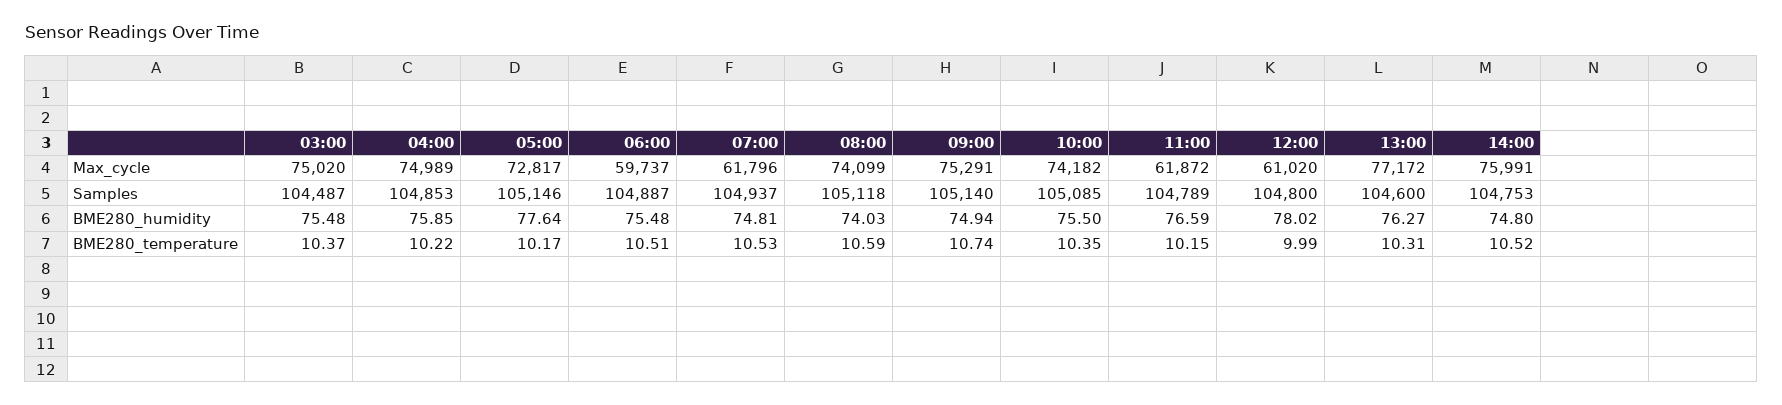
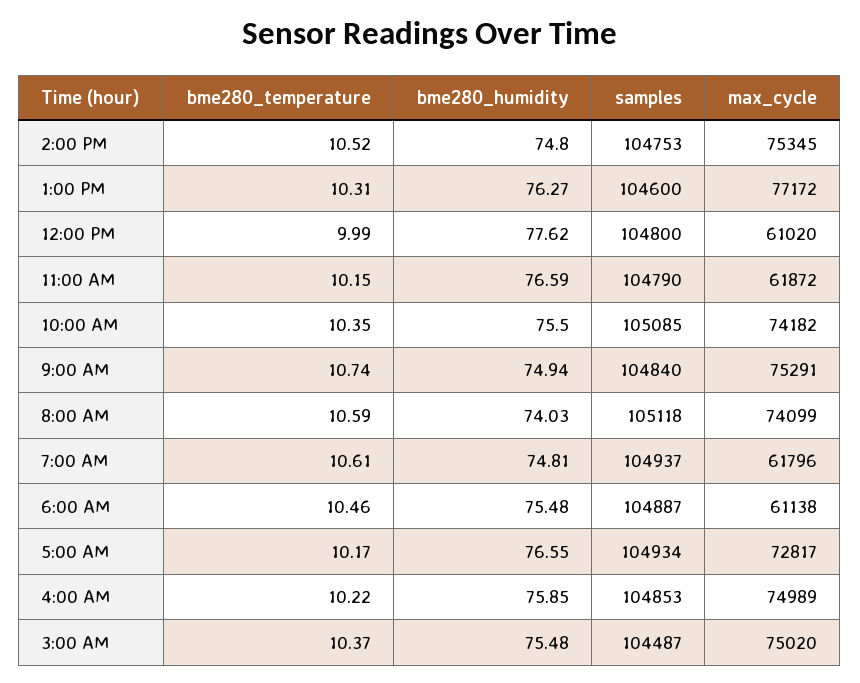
06:00, Max_cycle: 59737 -> 61138
14:00, Max_cycle: 75991 -> 75345
05:00, Samples: 105146 -> 104934
09:00, Samples: 105140 -> 104840
11:00, Samples: 104789 -> 104790
05:00, BME280_humidity: 77.64 -> 76.55
12:00, BME280_humidity: 78.02 -> 77.62
06:00, BME280_temperature: 10.51 -> 10.46
07:00, BME280_temperature: 10.53 -> 10.61

